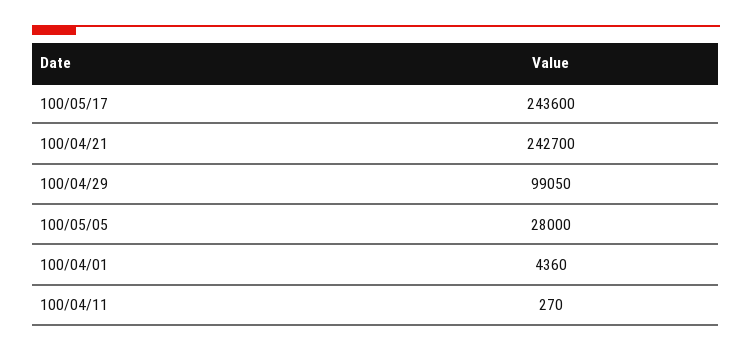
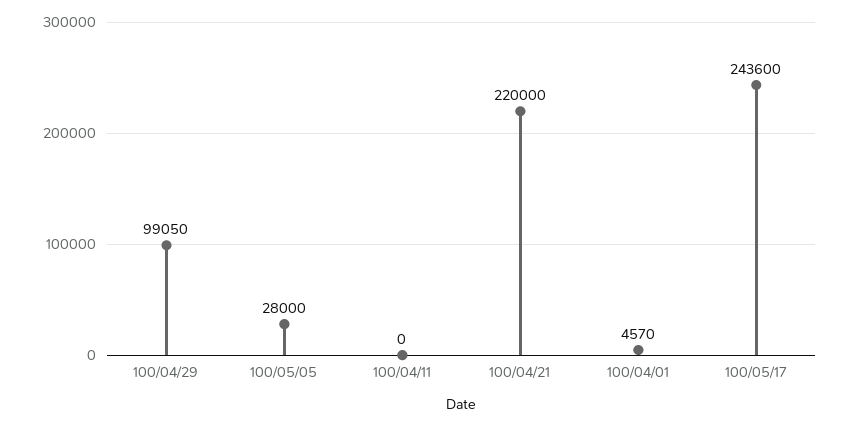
100/04/21: 242700 -> 220000
100/04/01: 4360 -> 4570
100/04/11: 270 -> 0

